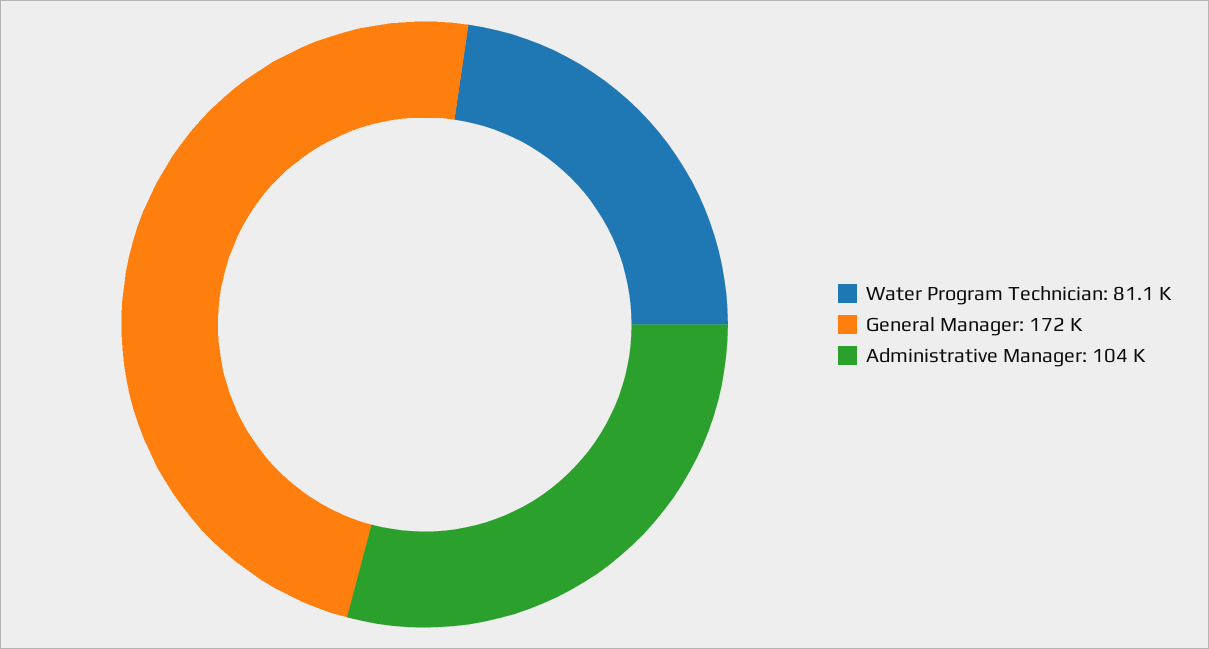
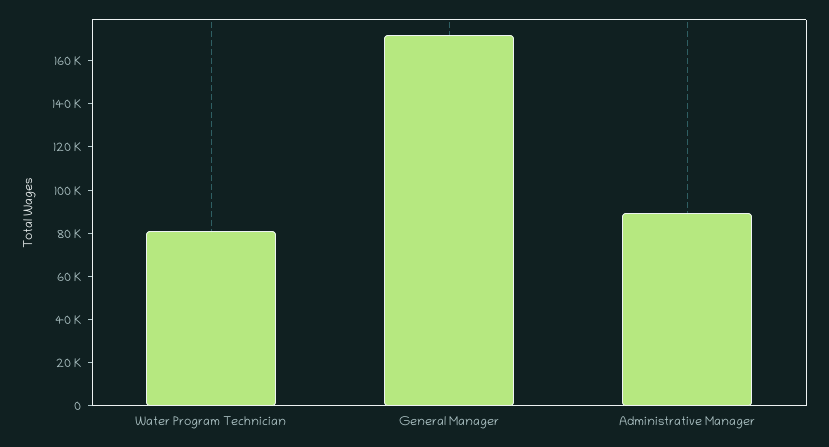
Administrative Manager: 104000 -> 90000

